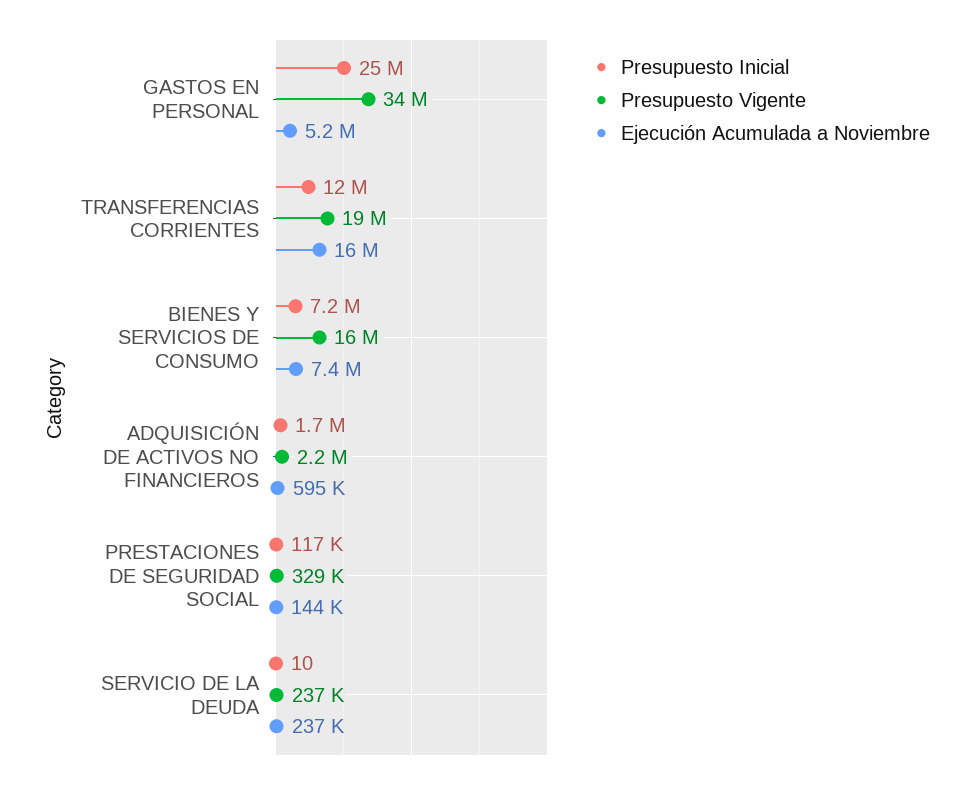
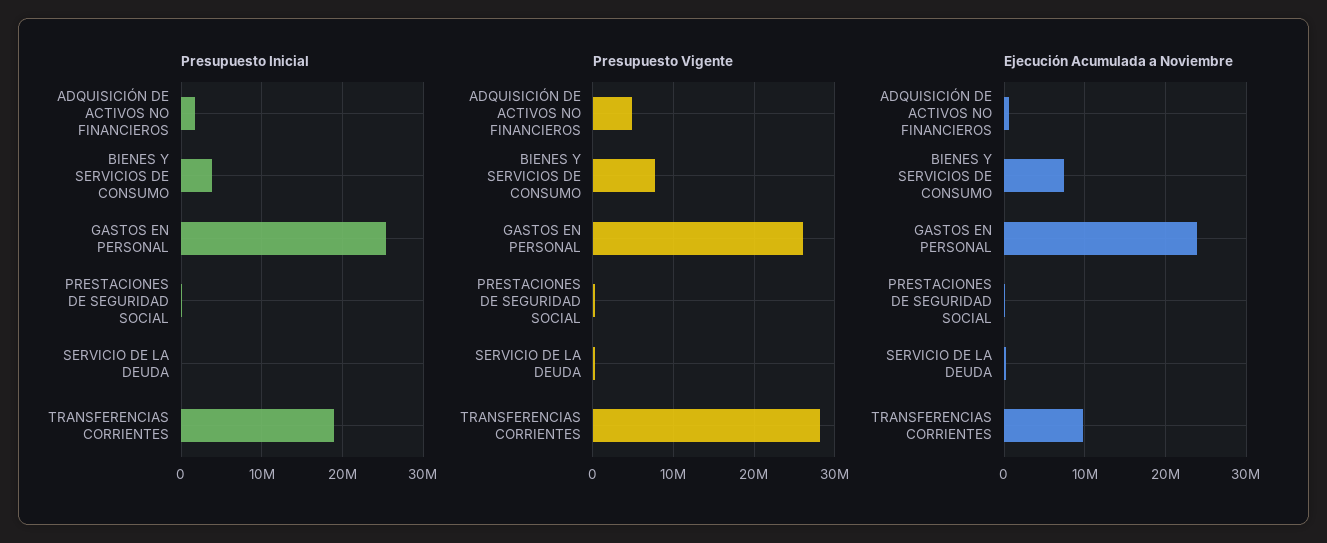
Presupuesto Vigente, GASTOS EN PERSONAL: 34000000 -> 26000000
Ejecución Acumulada a Noviembre, GASTOS EN PERSONAL: 5200000 -> 24000000
Presupuesto Inicial, TRANSFERENCIAS CORRIENTES: 12000000 -> 19000000
Presupuesto Vigente, TRANSFERENCIAS CORRIENTES: 19000000 -> 28000000
Ejecución Acumulada a Noviembre, TRANSFERENCIAS CORRIENTES: 16000000 -> 10000000
Presupuesto Inicial, BIENES Y SERVICIOS DE CONSUMO: 7200000 -> 4000000
Presupuesto Vigente, BIENES Y SERVICIOS DE CONSUMO: 16000000 -> 8000000
Presupuesto Vigente, ADQUISICIÓN DE ACTIVOS NO FINANCIEROS: 2200000 -> 5000000

